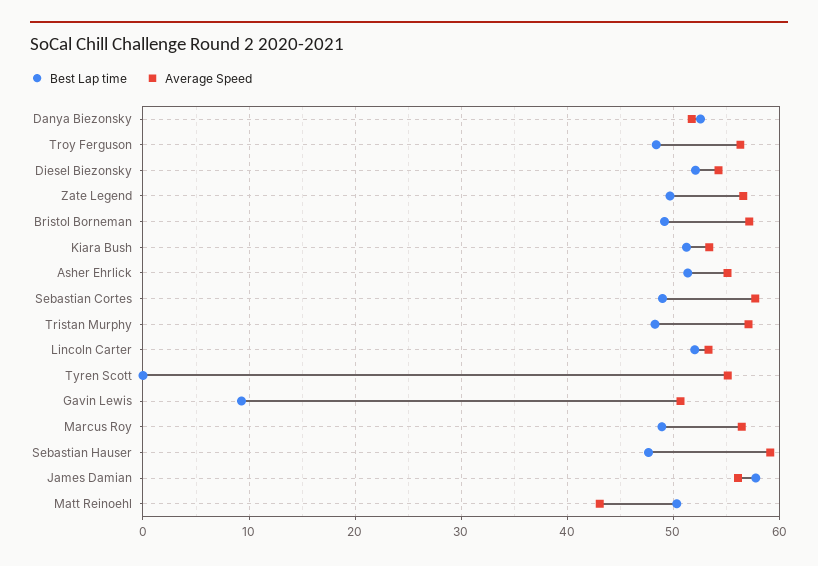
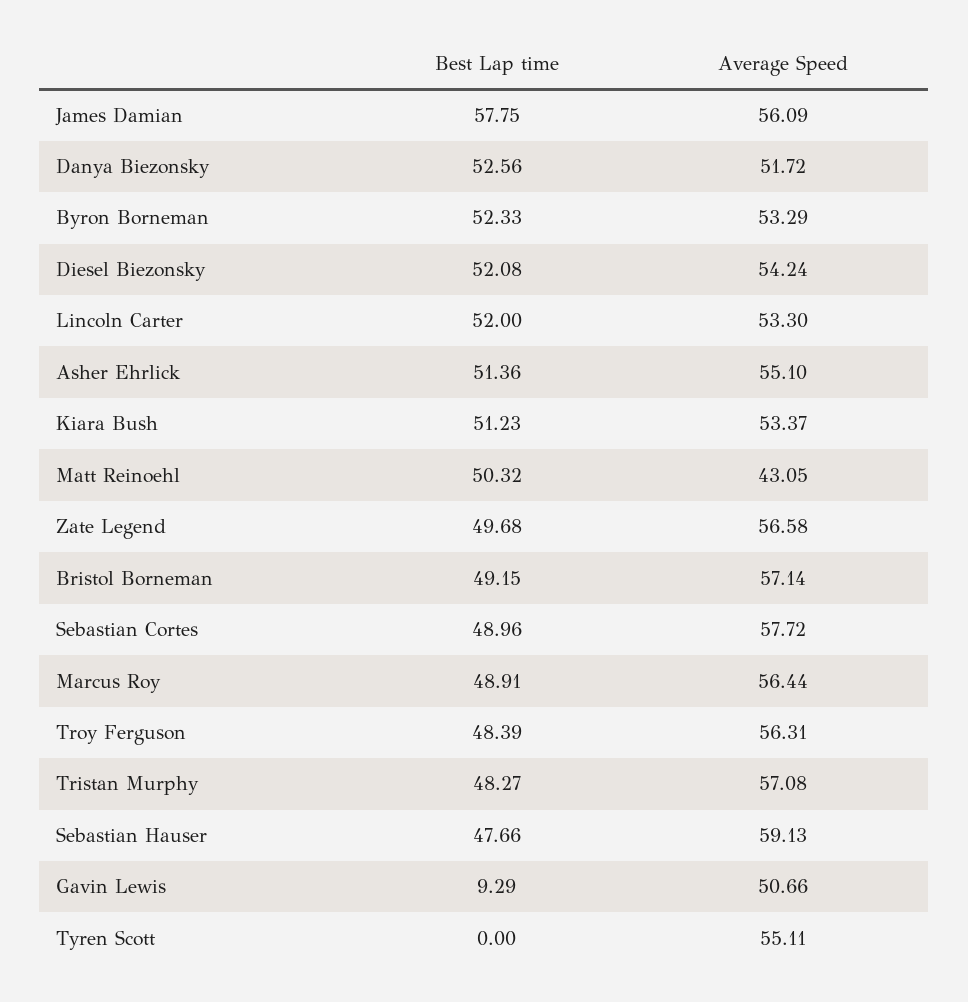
Best Lap time, Byron Borneman: none -> 52.33
Average Speed, Byron Borneman: none -> 53.29

